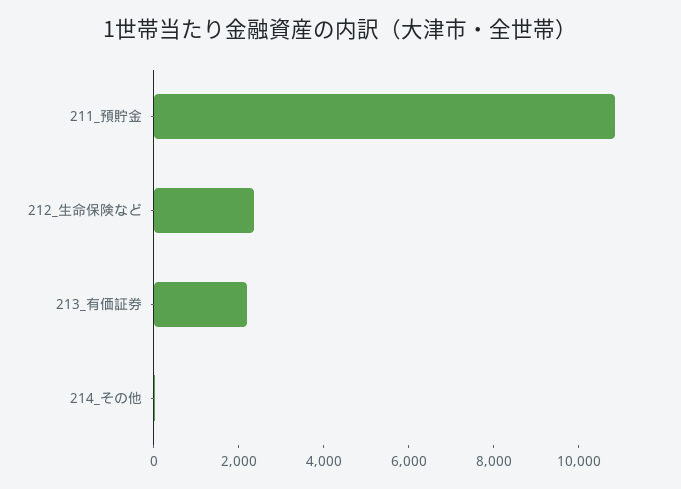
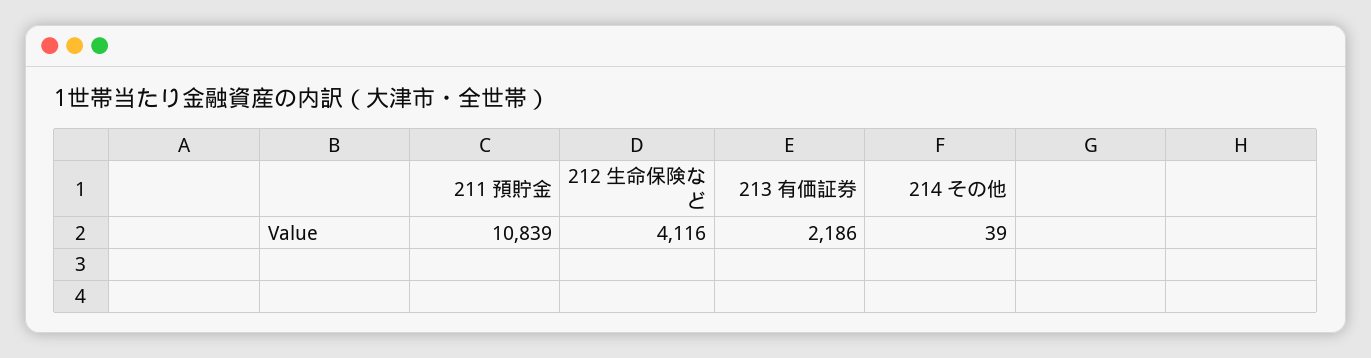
212_生命保険など: 2500 -> 4116

